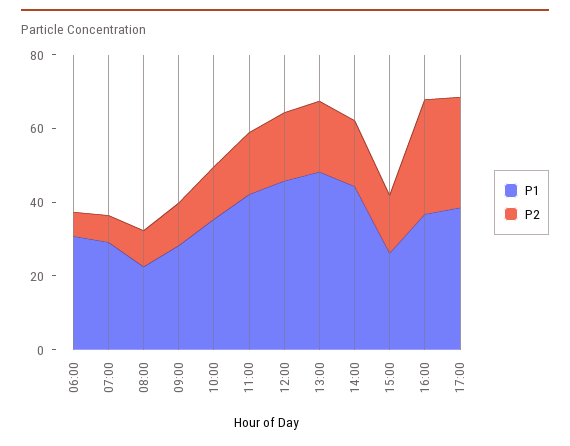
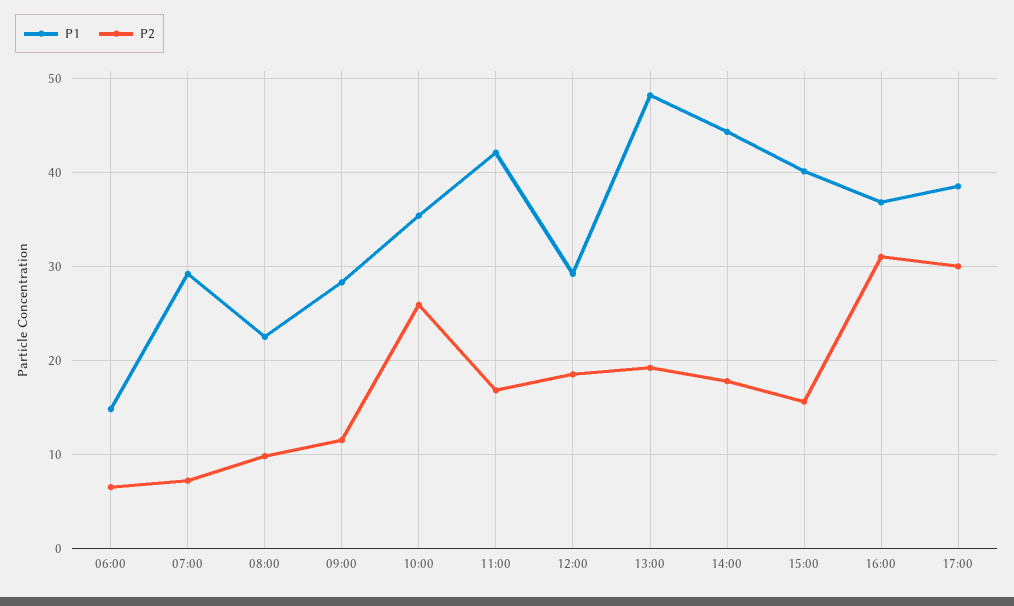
P1, 06:00: 30 -> 15
P2, 10:00: 15 -> 26
P1, 12:00: 45 -> 29
P1, 15:00: 25 -> 40

